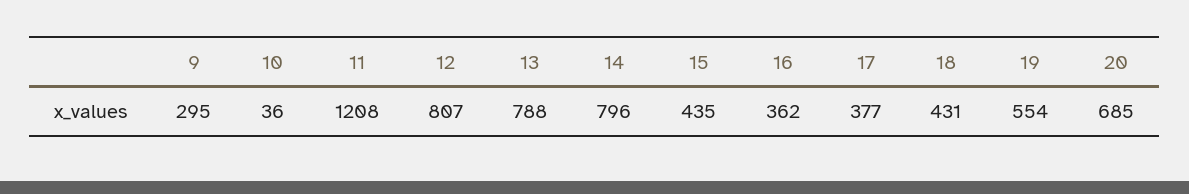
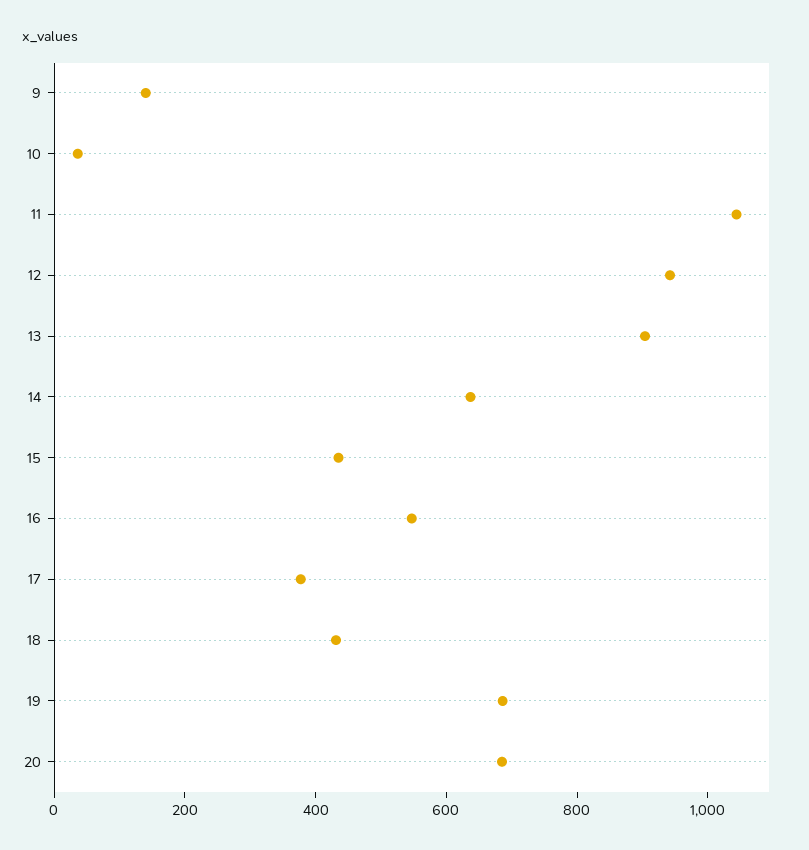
9: 295 -> 150
11: 1208 -> 1050
12: 807 -> 950
13: 788 -> 900
14: 796 -> 650
16: 362 -> 550
19: 554 -> 700

